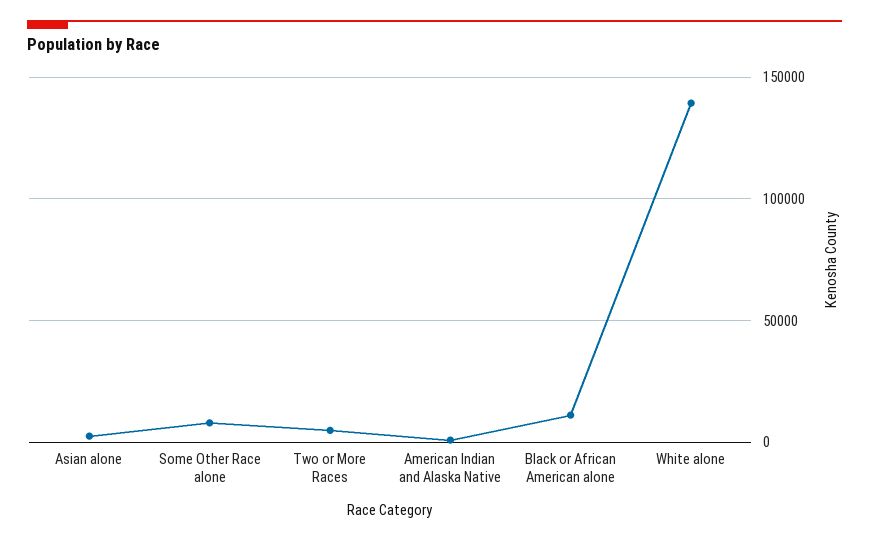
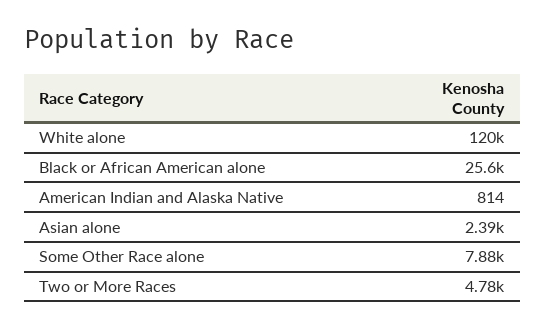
Black or African American alone: 10000 -> 25600
White alone: 140000 -> 120000

